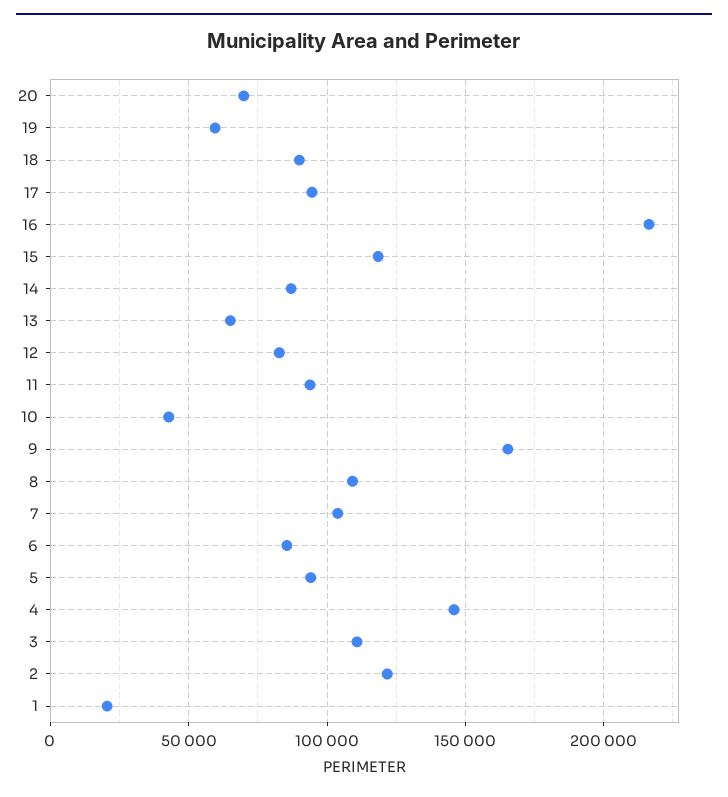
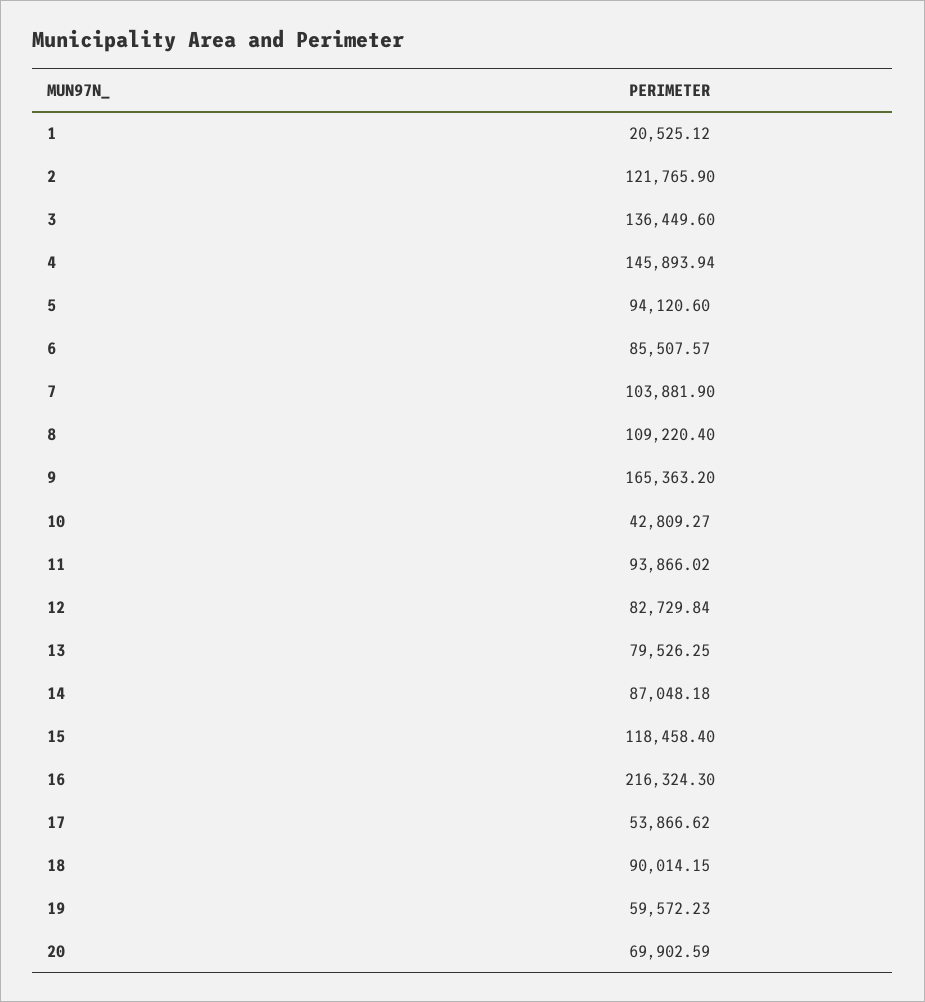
17: 95000 -> 53866.62
13: 65000 -> 79526.25
3: 110000 -> 136449.6

